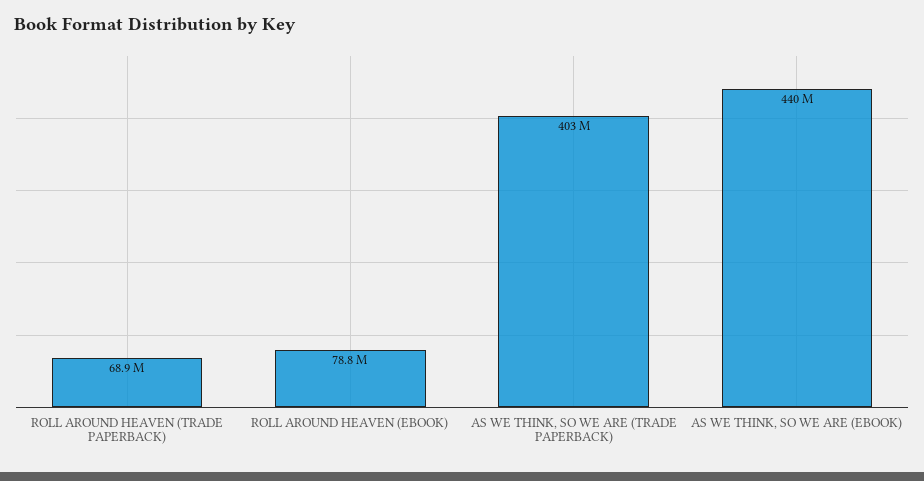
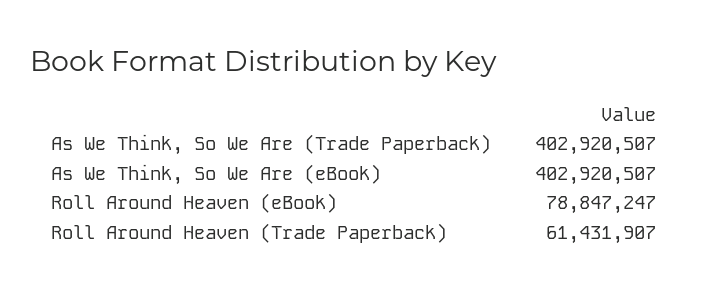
ROLL AROUND HEAVEN (TRADE PAPERBACK): 68900000 -> 61431907
AS WE THINK, SO WE ARE (EBOOK): 440000000 -> 402920507

